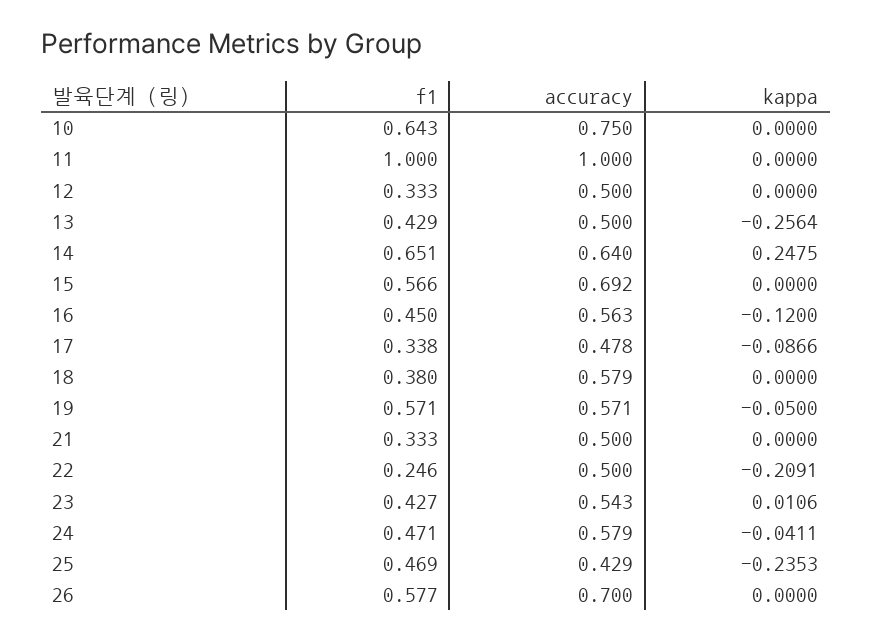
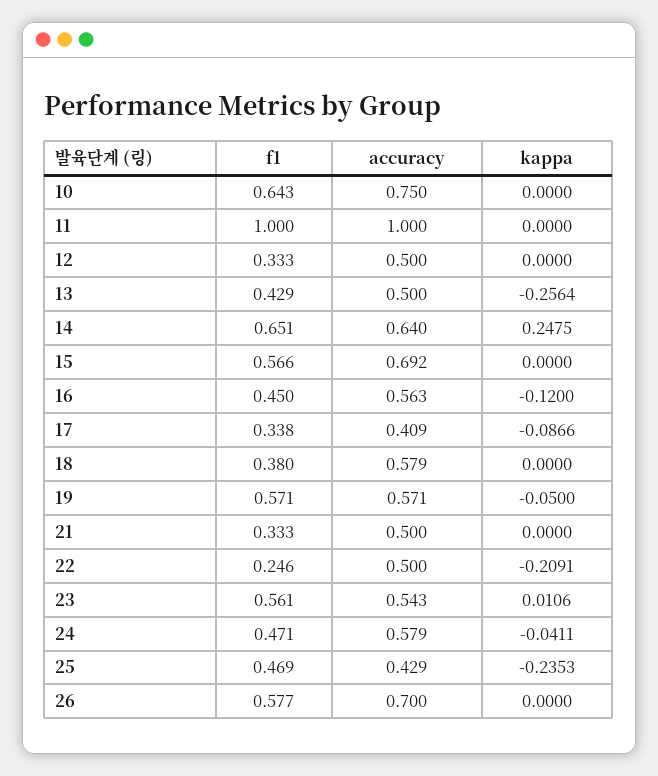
accuracy, 17: 0.478 -> 0.409
f1, 23: 0.427 -> 0.561

